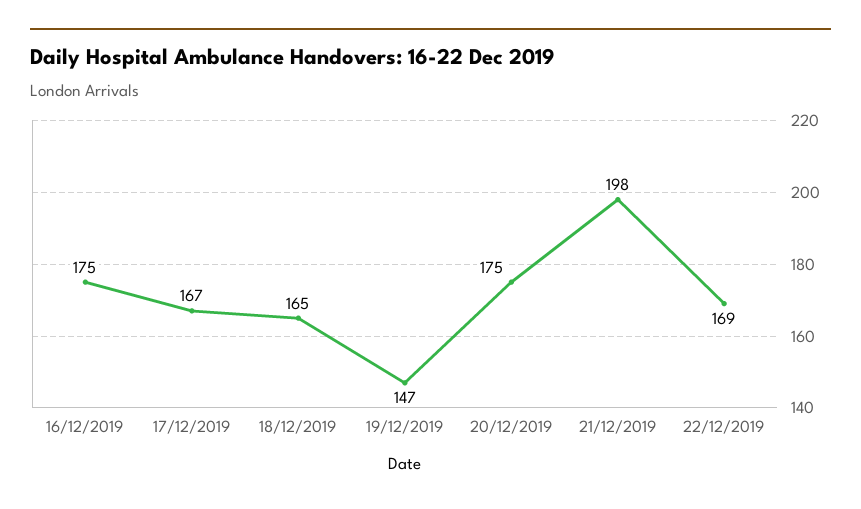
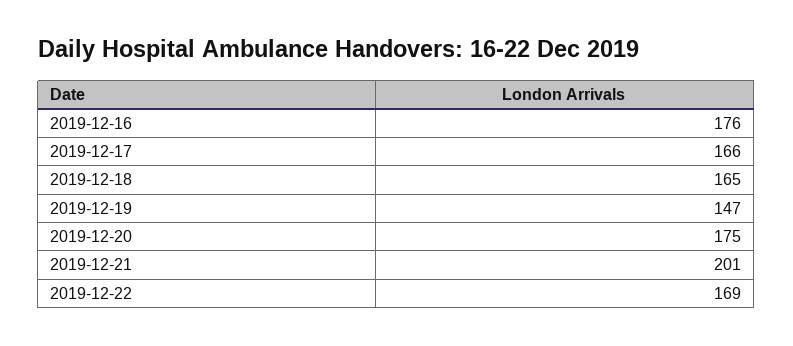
16/12/2019: 175 -> 176
17/12/2019: 167 -> 166
21/12/2019: 198 -> 201

